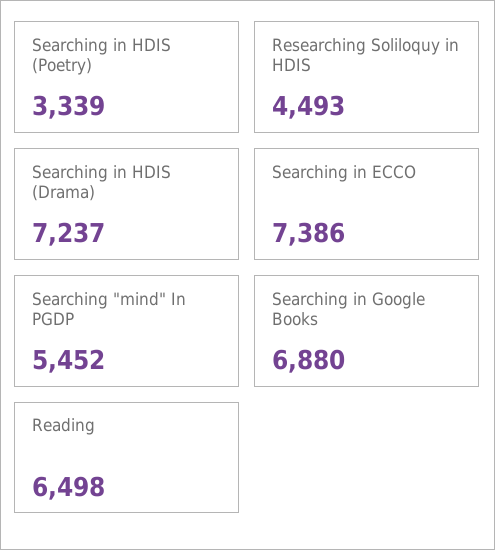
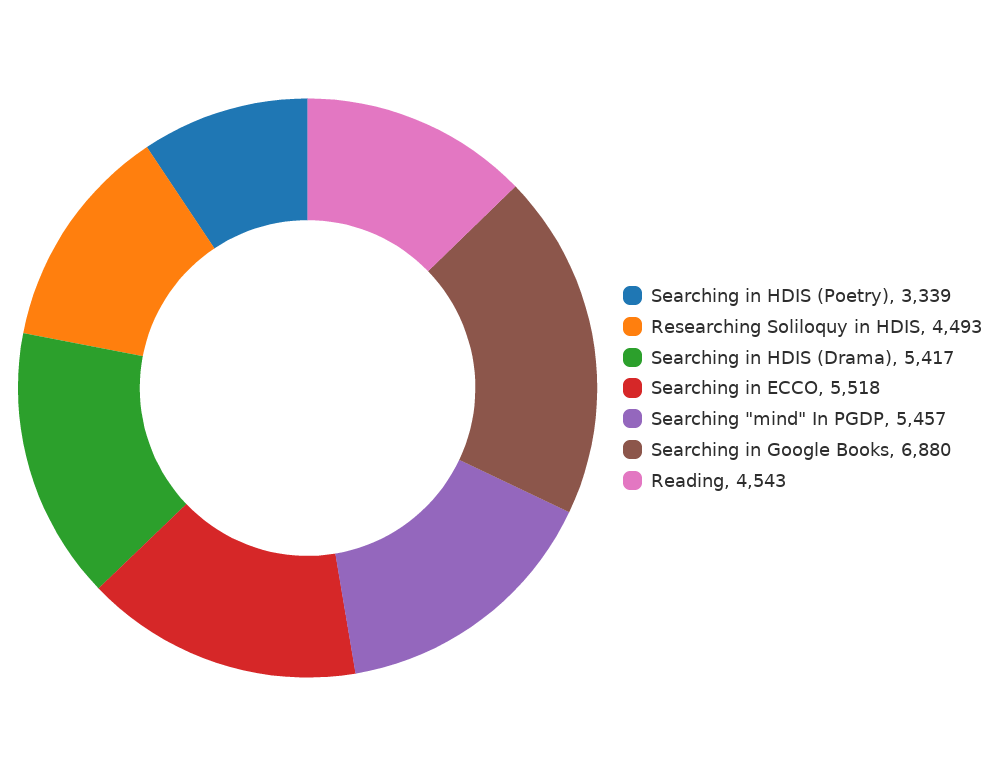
Searching in HDIS (Drama): 7237 -> 5417
Searching in ECCO: 7386 -> 5518
Searching "mind" In PGDP: 5452 -> 5457
Reading: 6498 -> 4543

